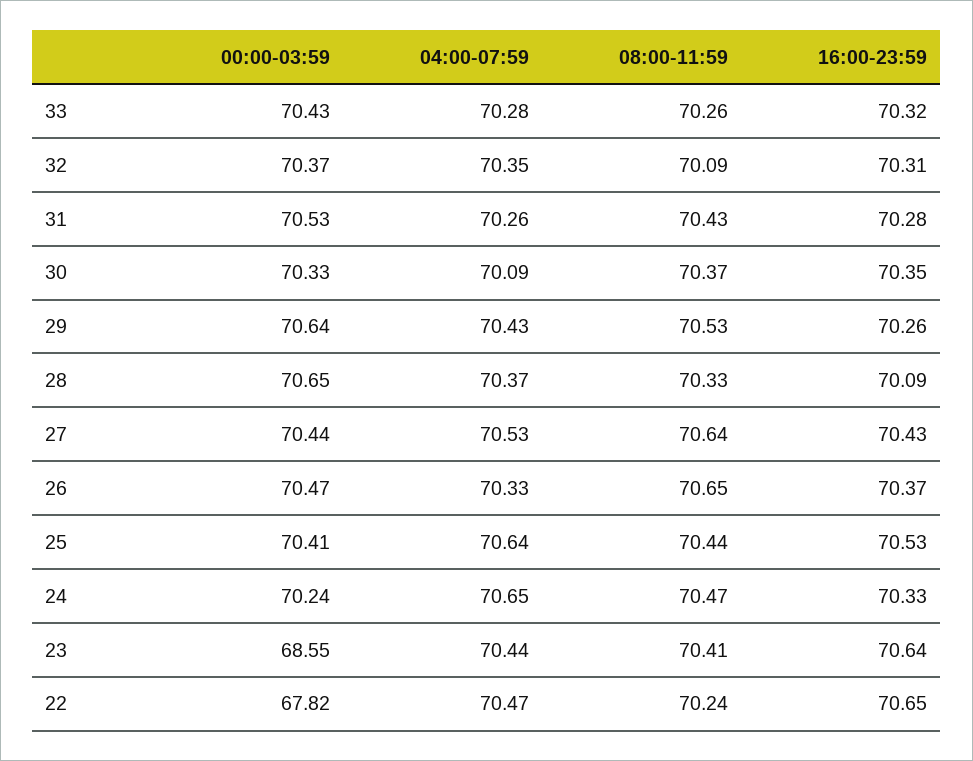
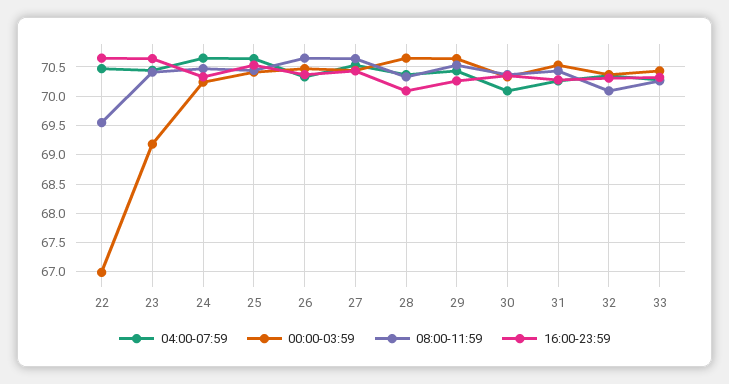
00:00-03:59, 23: 68.55 -> 69.25
00:00-03:59, 22: 67.82 -> 67
08:00-11:59, 22: 70.24 -> 69.5

